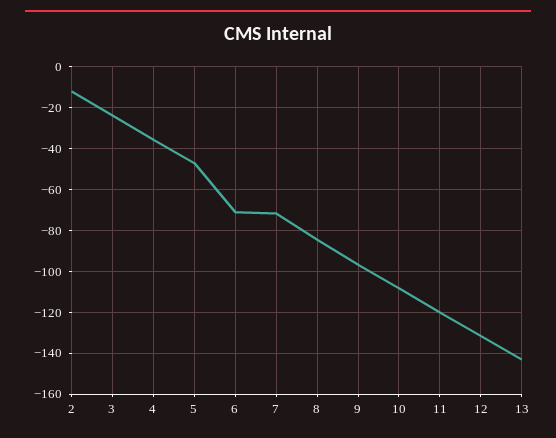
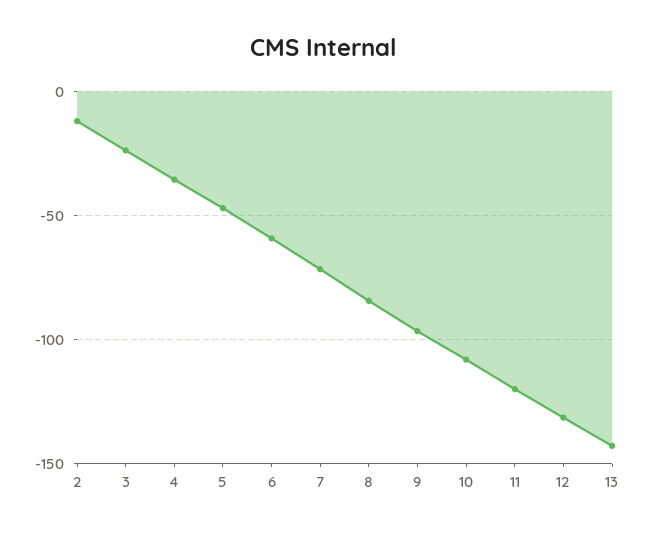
6: -70 -> -60

